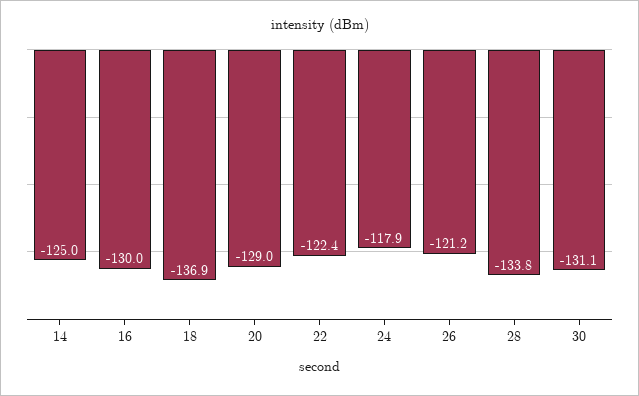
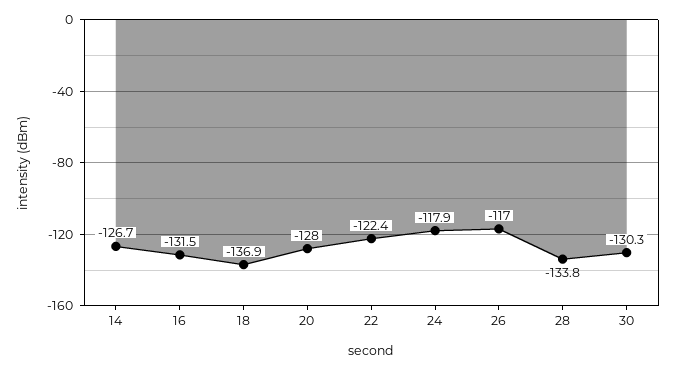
14: -125 -> -126.7
16: -130 -> -131.5
20: -129 -> -128
26: -121.2 -> -117
30: -131.1 -> -130.3

